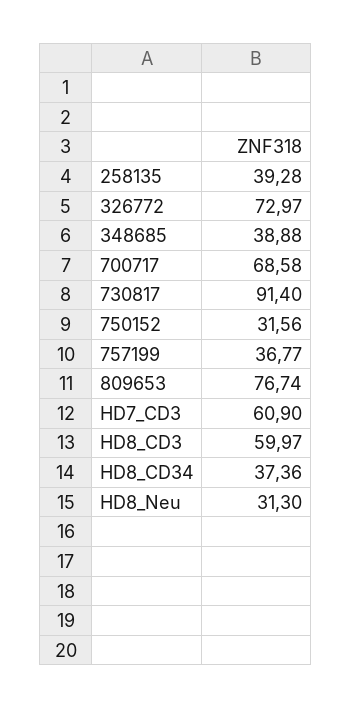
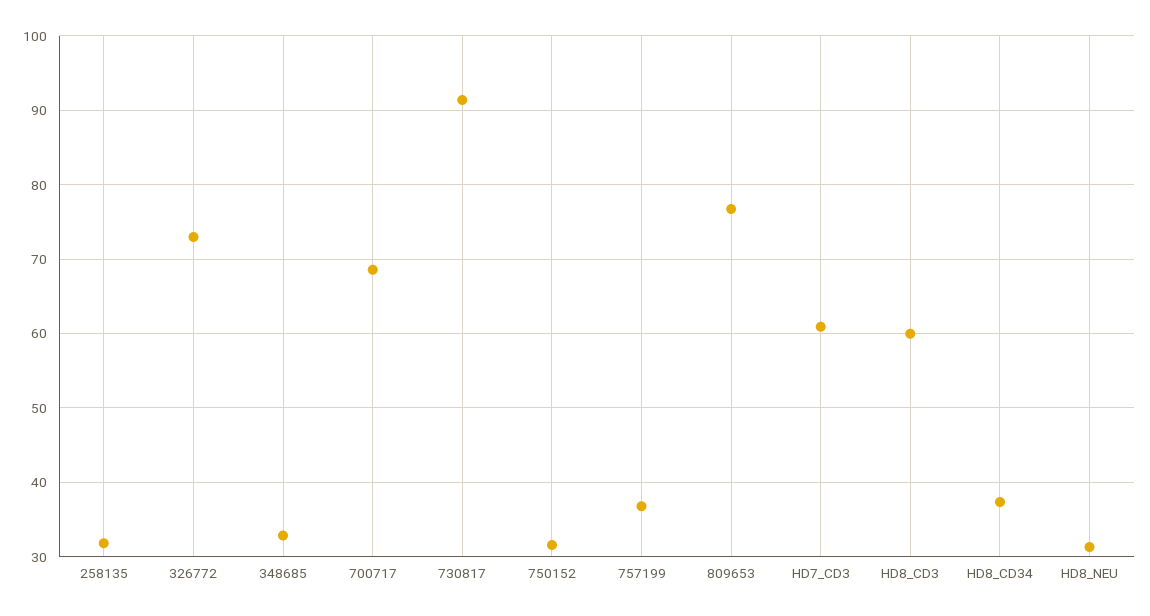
258135: 39.28 -> 32
348685: 38.88 -> 33

